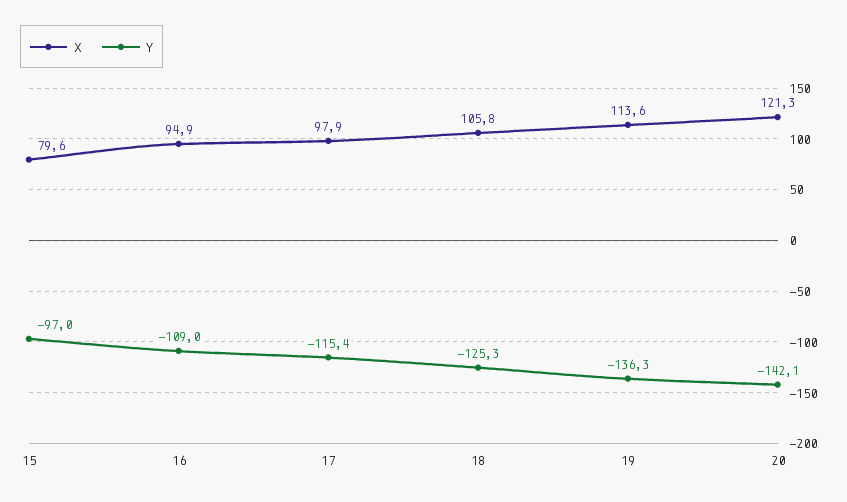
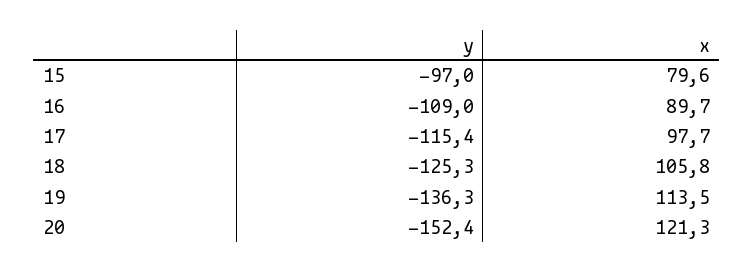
X, 16: 94.9 -> 89.7
X, 17: 97.9 -> 97.7
X, 19: 113.6 -> 113.5
Y, 20: -142.1 -> -152.4

